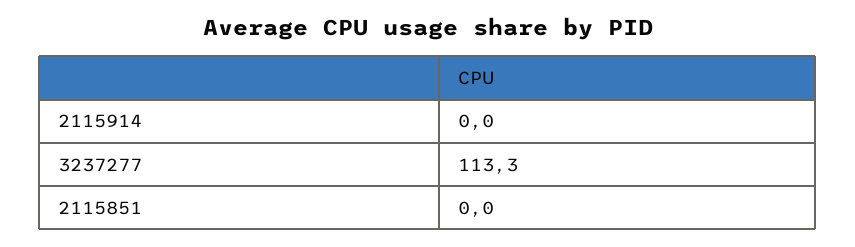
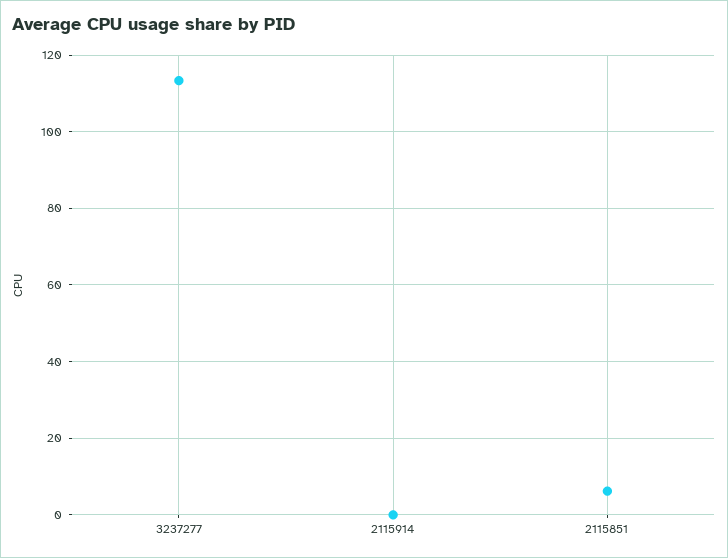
2115851: 0 -> 6

